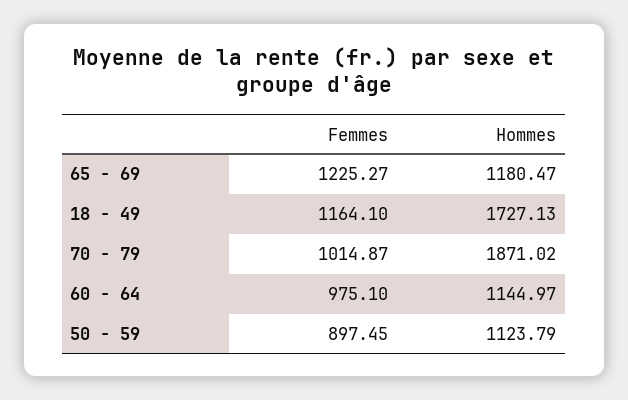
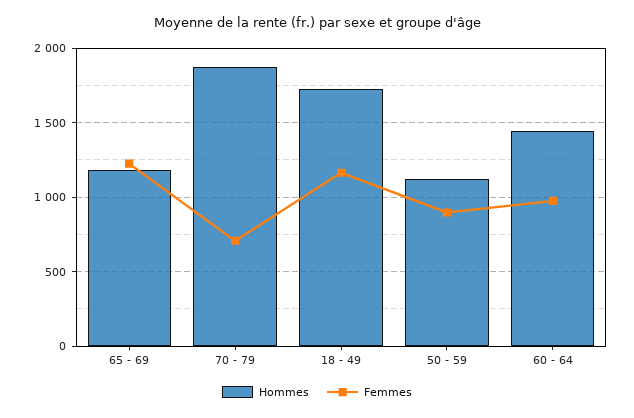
Femmes, 70 - 79: 1014.87 -> 700
Hommes, 60 - 64: 1144.97 -> 1450

